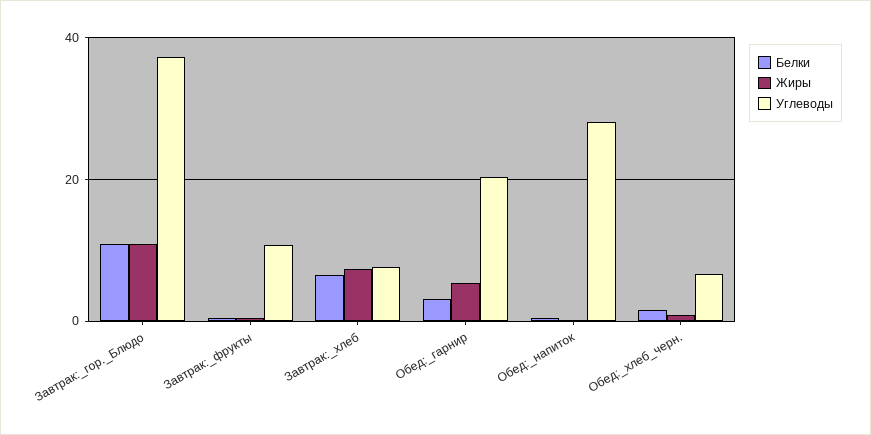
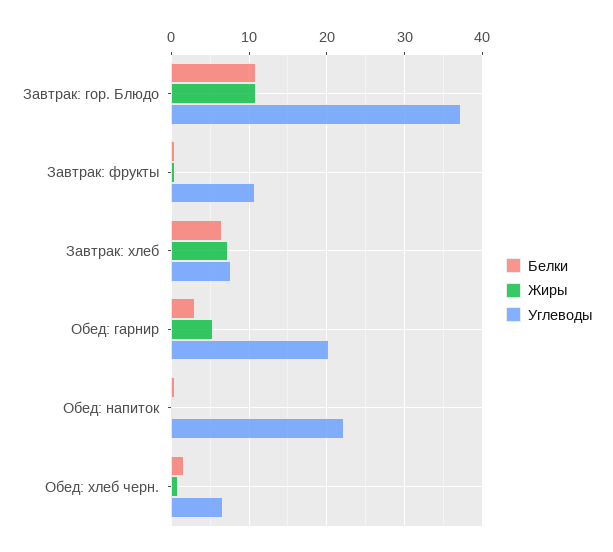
Углеводы, Обед:_напиток: 28 -> 22

